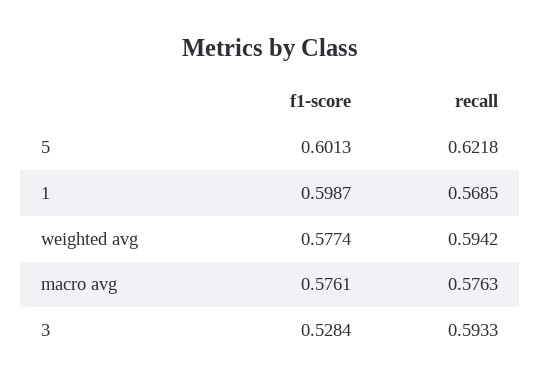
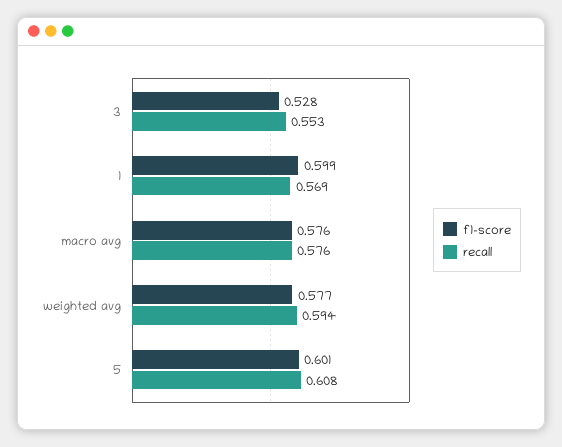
recall, 5: 0.6218 -> 0.608
recall, 3: 0.5933 -> 0.553

